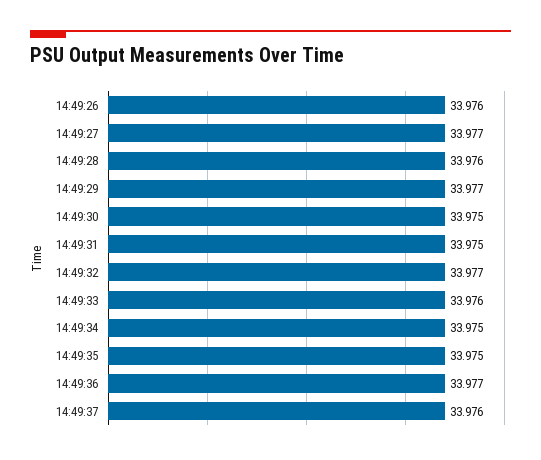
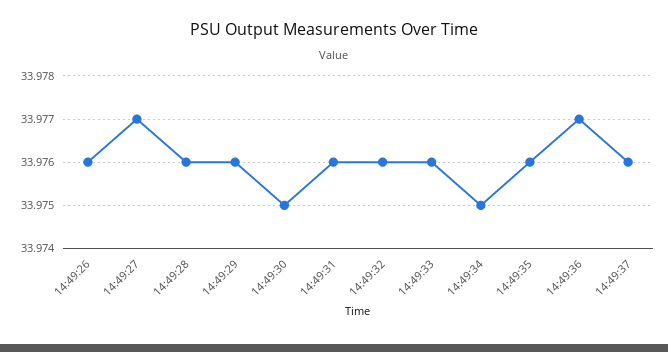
14:49:29: 33.977 -> 33.976
14:49:31: 33.975 -> 33.976
14:49:32: 33.977 -> 33.976
14:49:35: 33.975 -> 33.976

